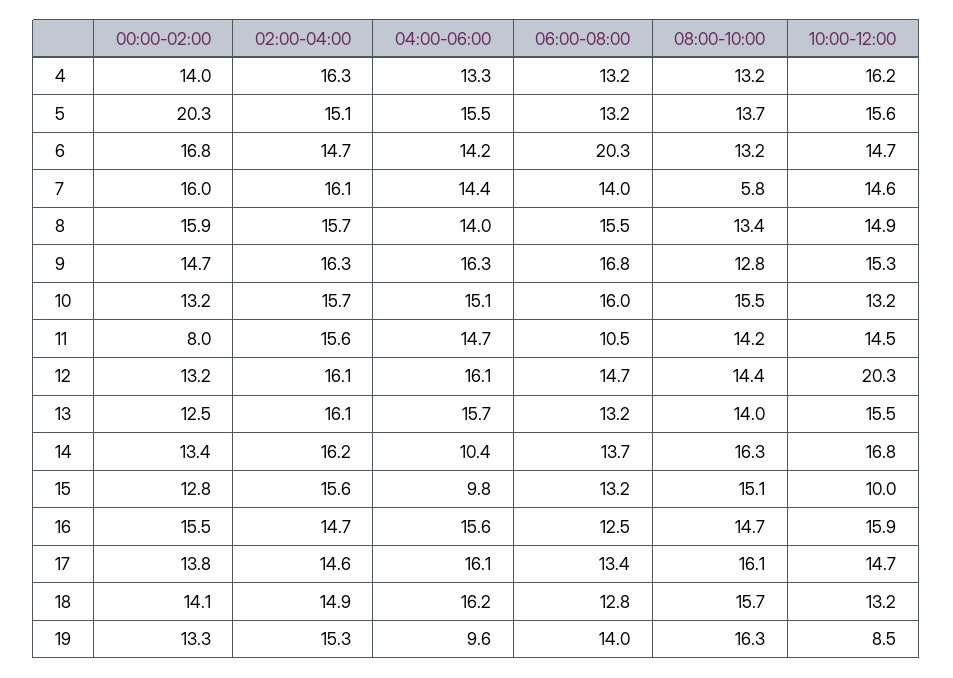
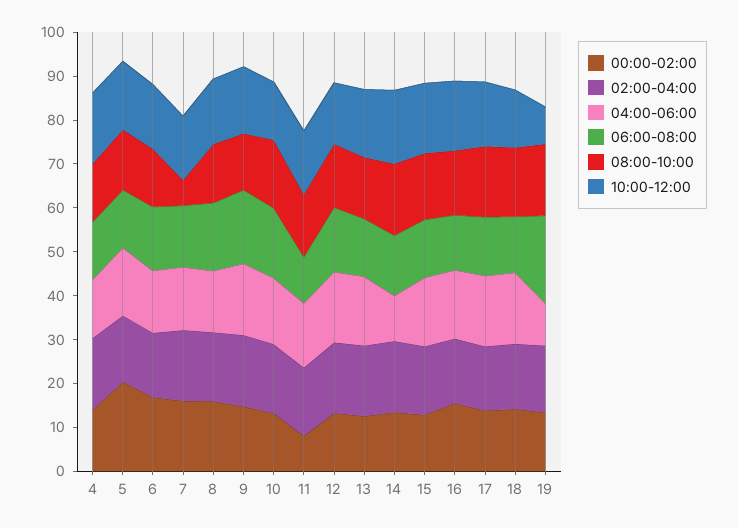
06:00-08:00, 6: 20.3 -> 14
10:00-12:00, 12: 20.3 -> 14
04:00-06:00, 15: 9.8 -> 16
10:00-12:00, 15: 10 -> 16
06:00-08:00, 19: 14 -> 20

